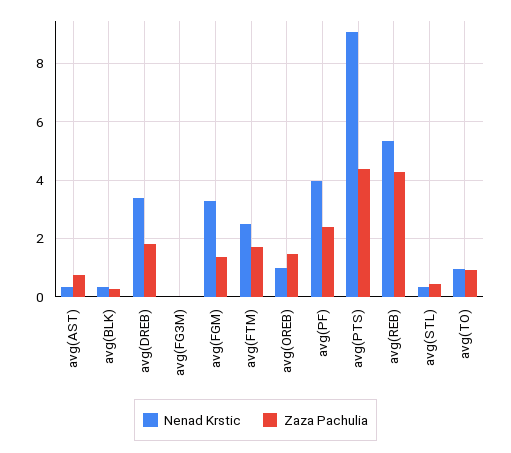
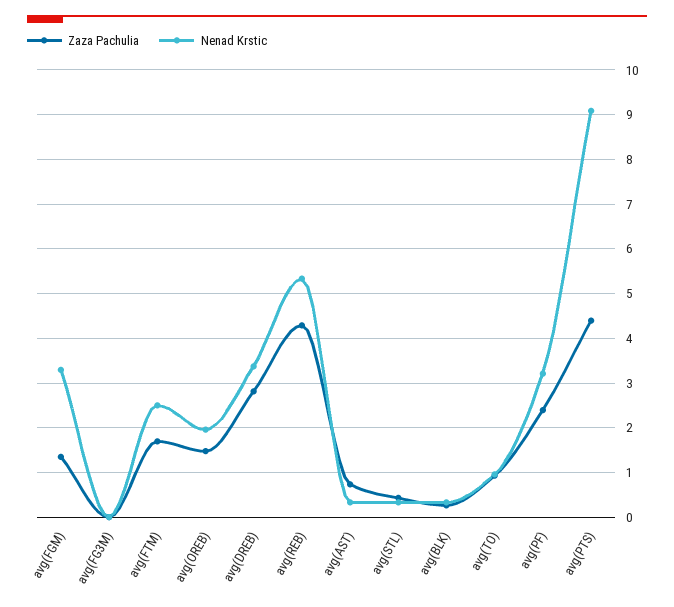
Zaza Pachulia, avg(DREB): 1.75 -> 2.8
Nenad Krstic, avg(OREB): 1 -> 2
Nenad Krstic, avg(PF): 4 -> 3.2

